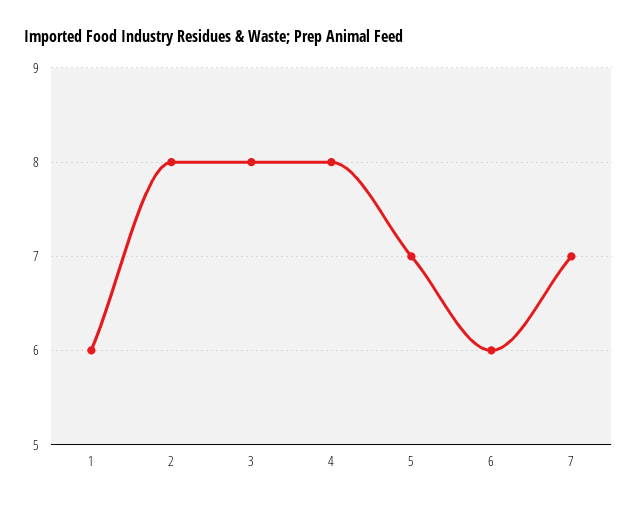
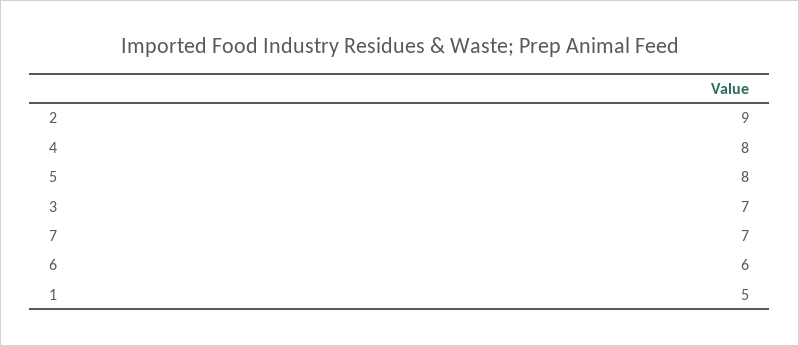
1: 6 -> 5
2: 8 -> 9
3: 8 -> 7
5: 7 -> 8

